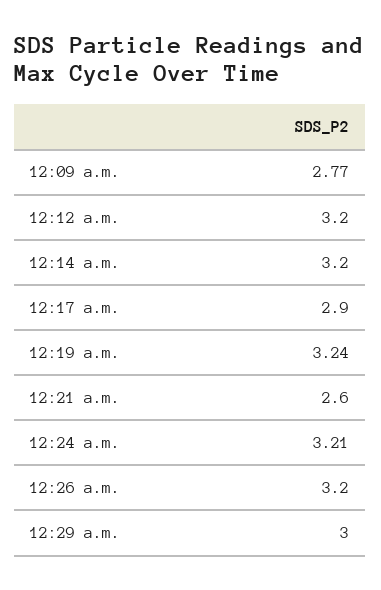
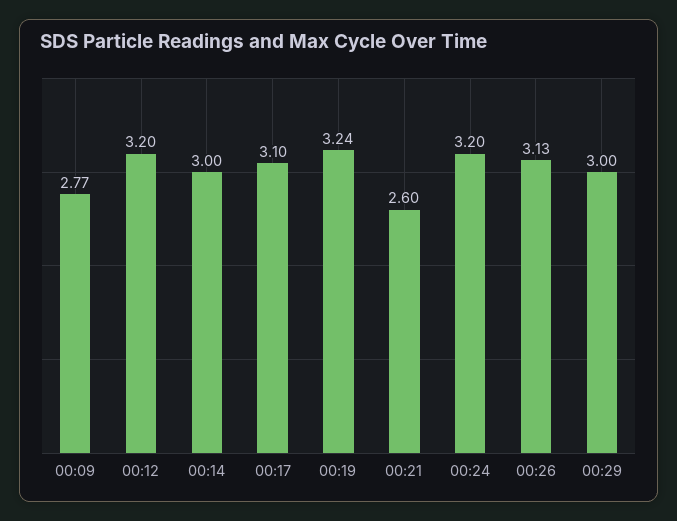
12:14 a.m.: 3.2 -> 3
12:17 a.m.: 2.9 -> 3.1
12:24 a.m.: 3.21 -> 3.2
12:26 a.m.: 3.2 -> 3.13

